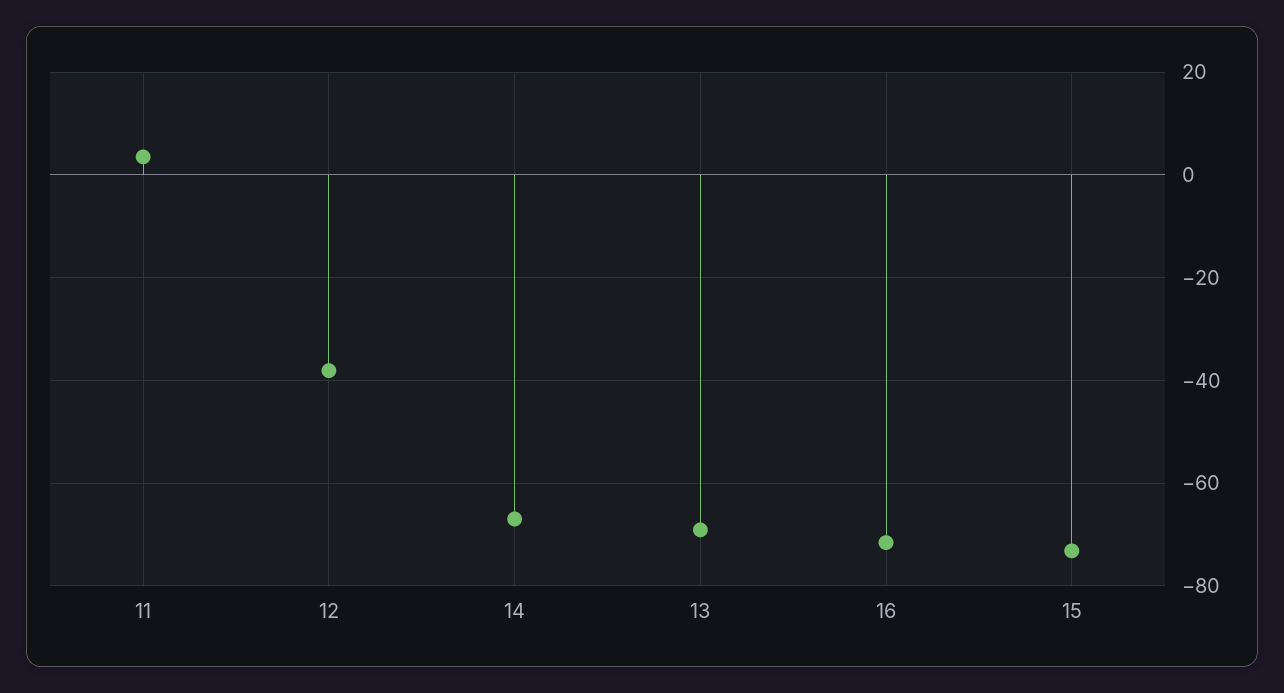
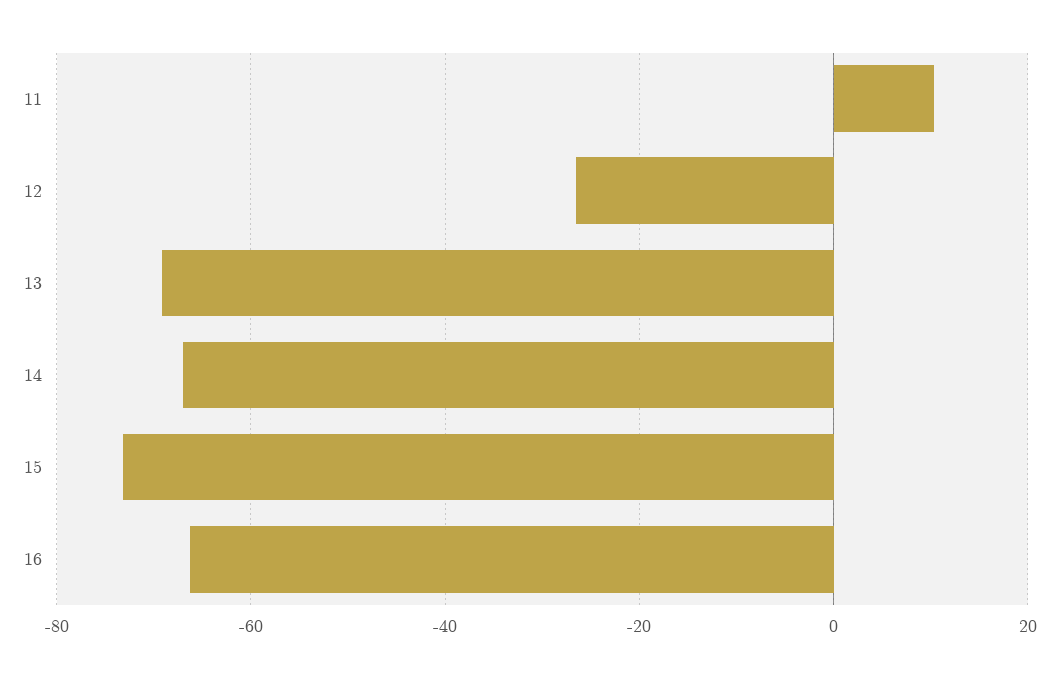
11: 4 -> 10
12: -38 -> -26
16: -72 -> -66

